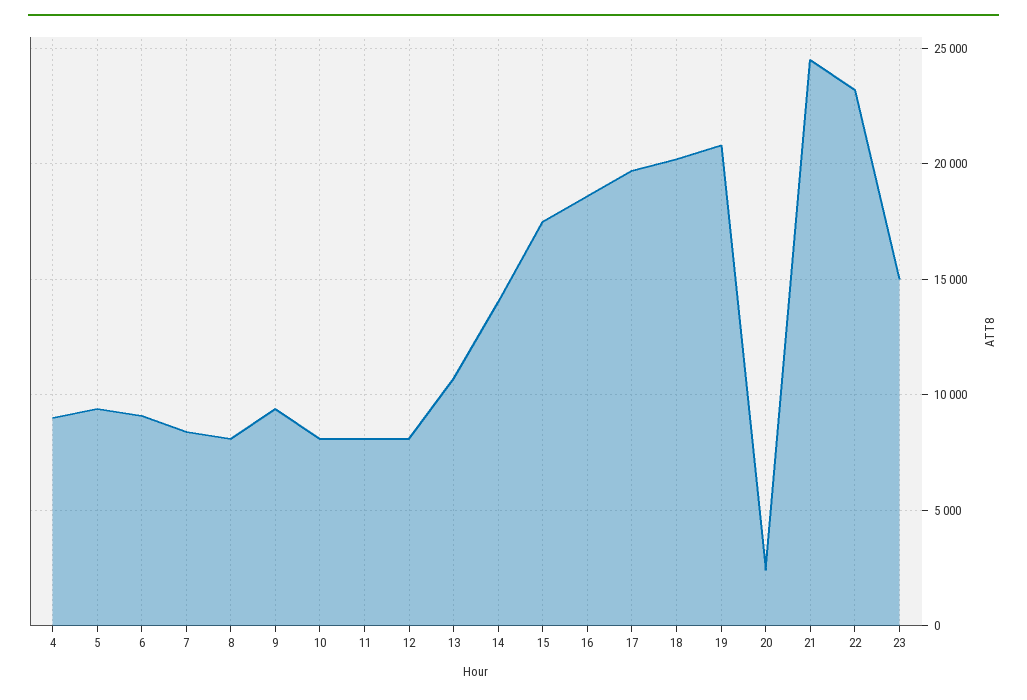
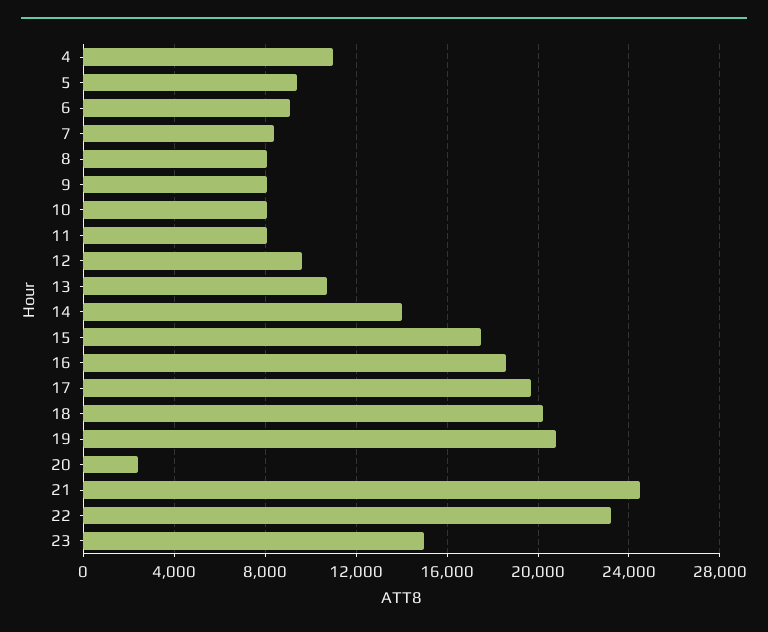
4: 9000 -> 11000
9: 9500 -> 8000
12: 8000 -> 9500

